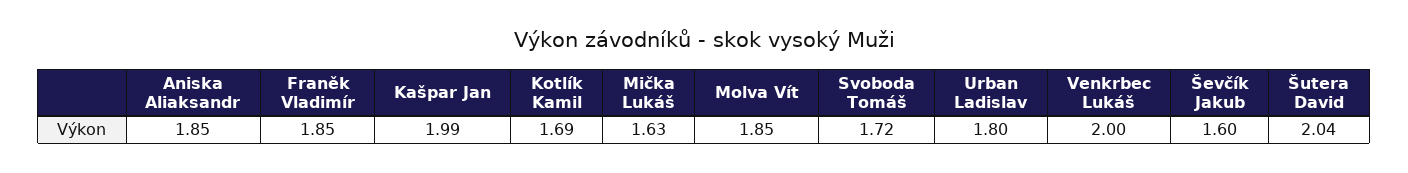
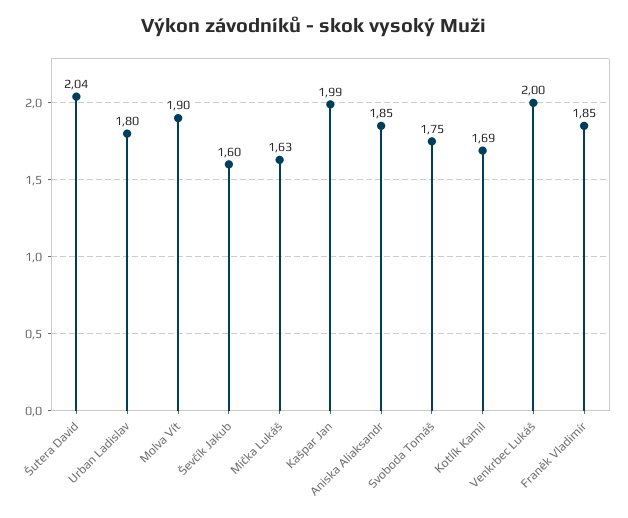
Molva Vít: 1.85 -> 1.9
Svoboda Tomáš: 1.72 -> 1.75

